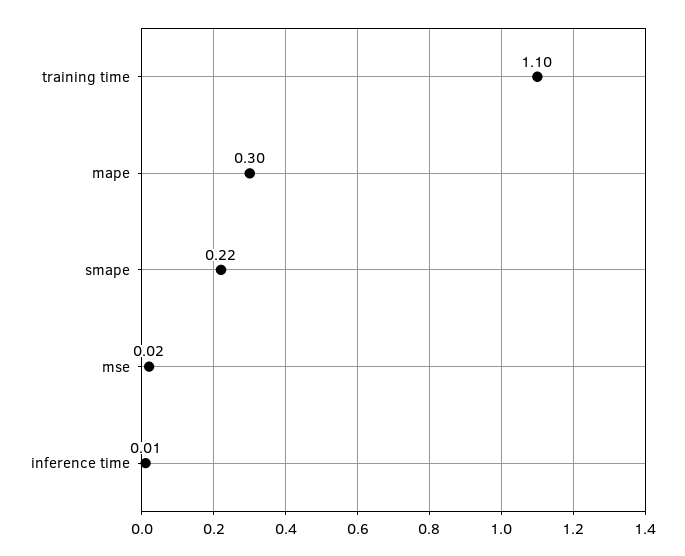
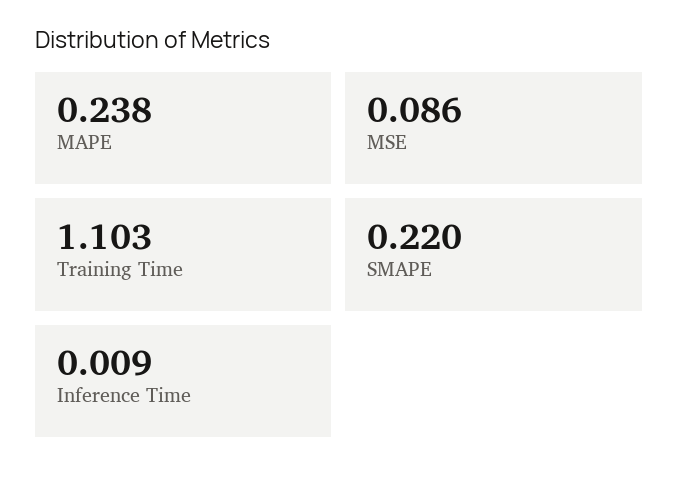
mape: 0.3 -> 0.238
mse: 0.02 -> 0.086

